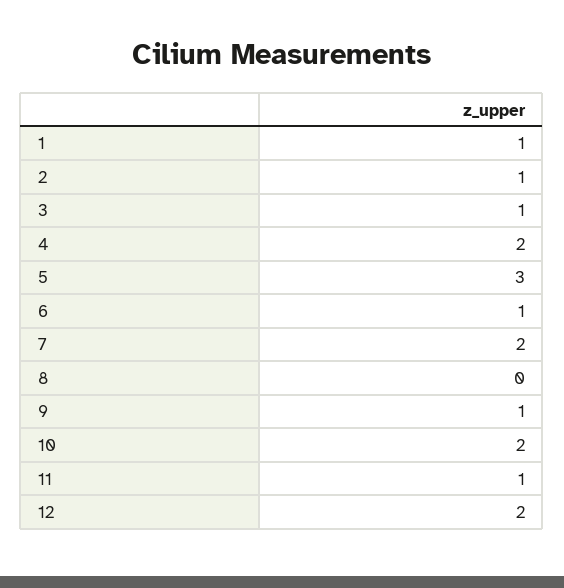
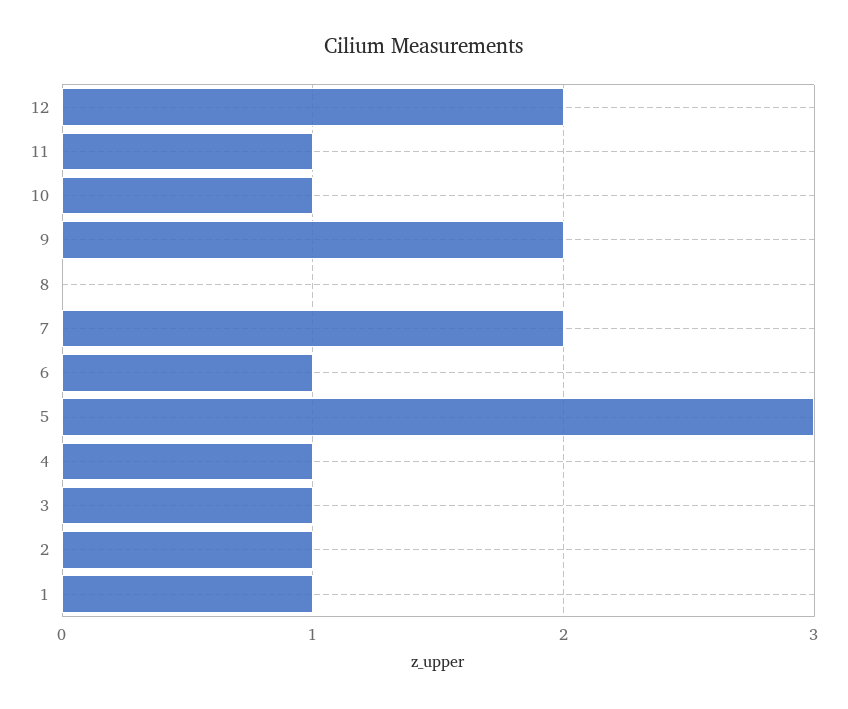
4: 2 -> 1
9: 1 -> 2
10: 2 -> 1

